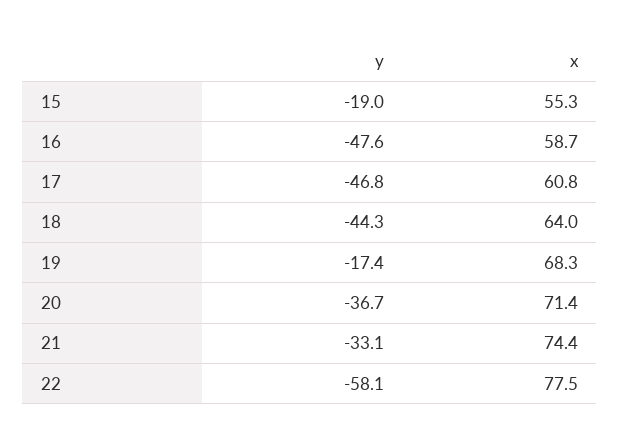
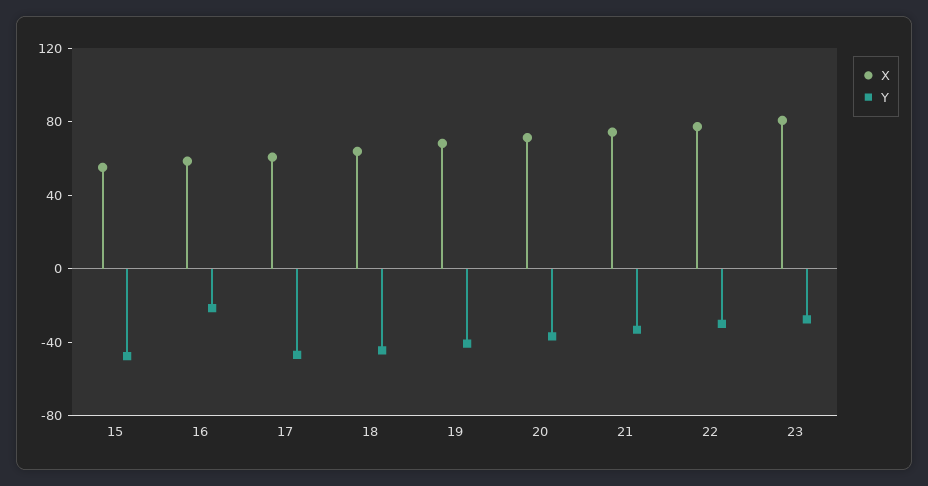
y, 15: -19 -> -50
y, 16: -47.6 -> -20
y, 19: -17.4 -> -40
y, 22: -58.1 -> -30
x, 23: none -> 80
y, 23: none -> -30

